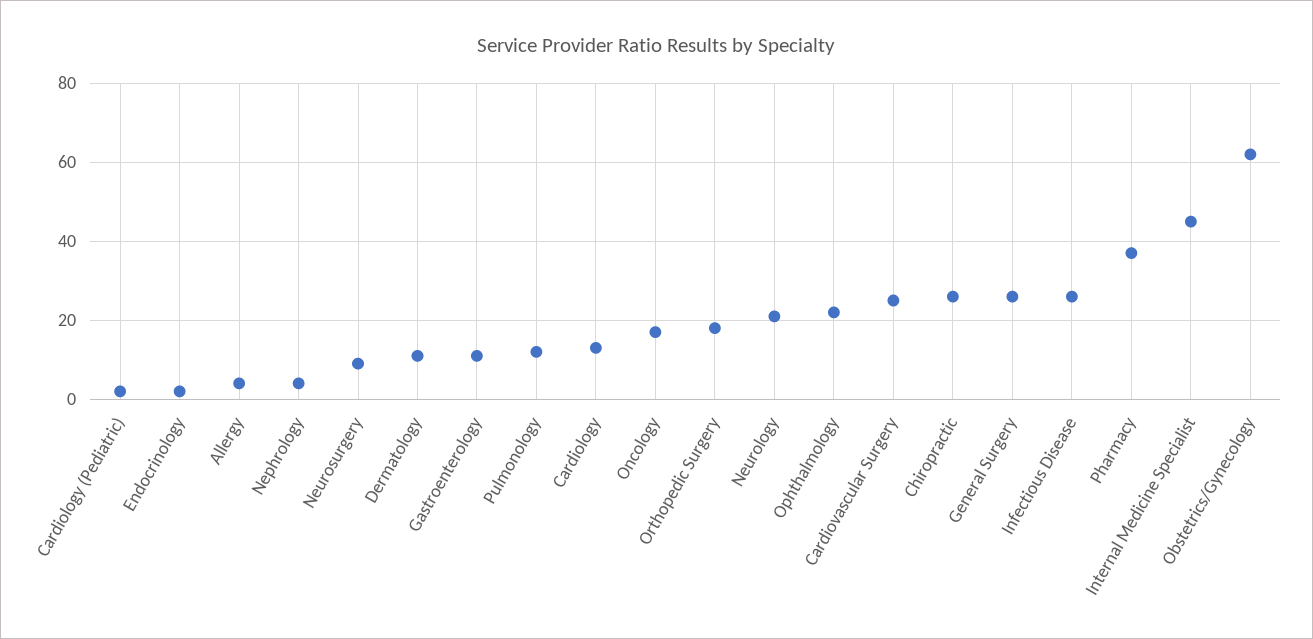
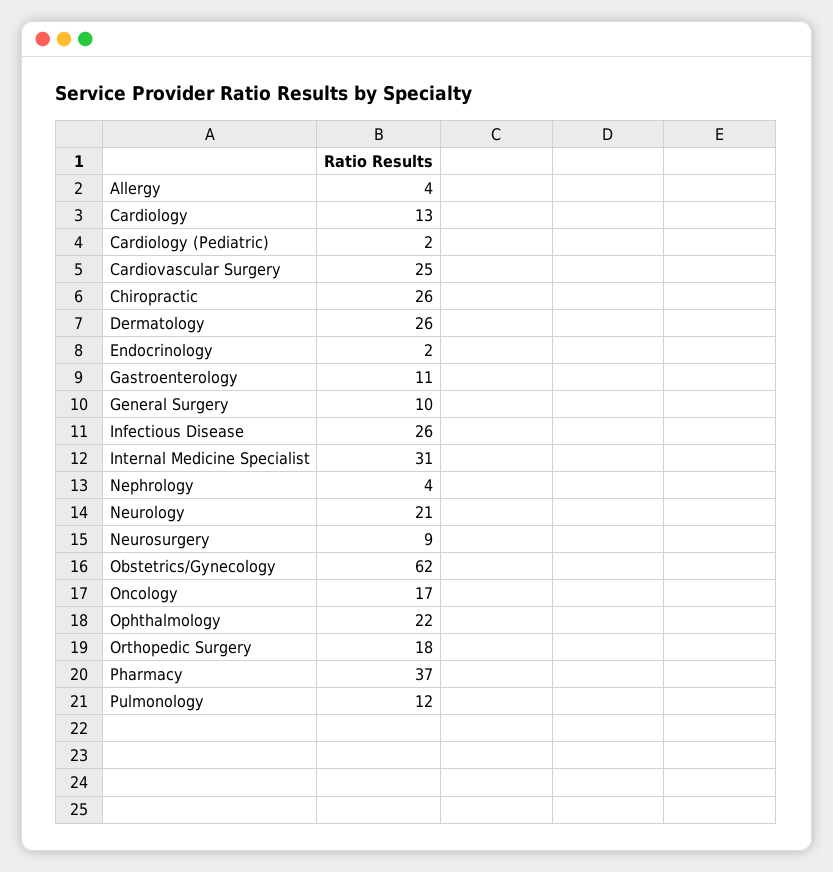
Dermatology: 10 -> 26
General Surgery: 25 -> 10
Internal Medicine Specialist: 45 -> 31

